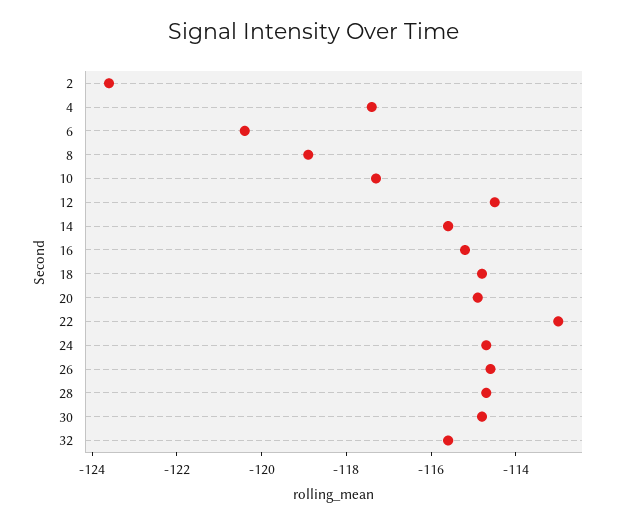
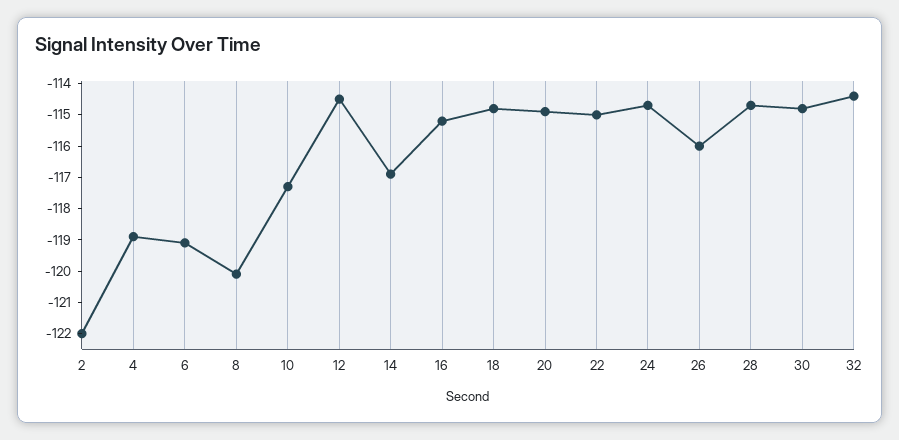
2: -123.5 -> -122
4: -117.5 -> -119
6: -120.5 -> -119
8: -119 -> -120
14: -115.5 -> -117
22: -113 -> -115
26: -114.5 -> -116
32: -115.5 -> -114.5

